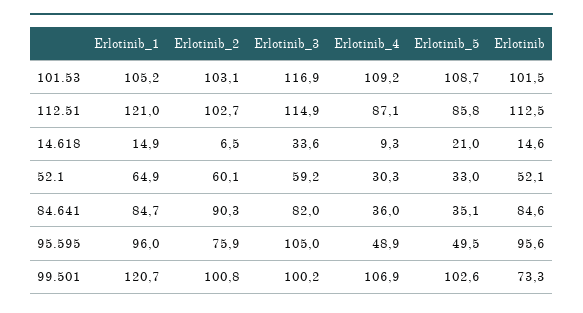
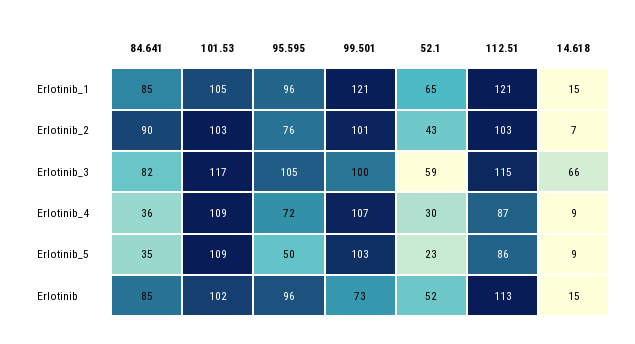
Erlotinib_3, 14.618: 33.6 -> 66
Erlotinib_5, 14.618: 21 -> 9
Erlotinib_2, 52.1: 60.1 -> 43
Erlotinib_5, 52.1: 33 -> 23
Erlotinib_4, 95.595: 48.9 -> 72

